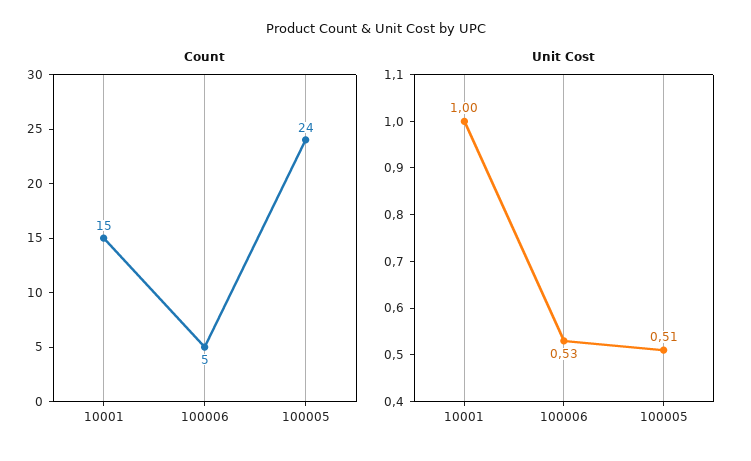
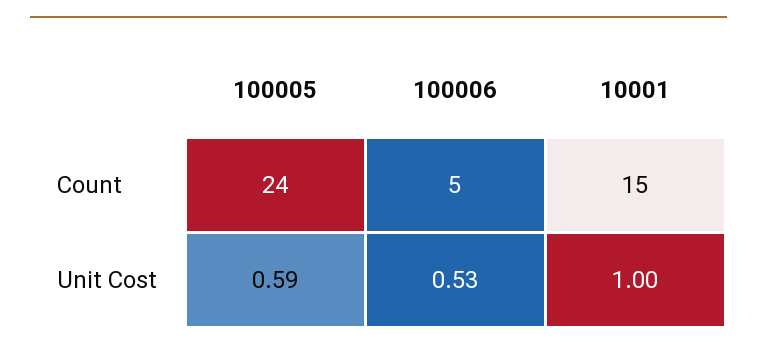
Unit Cost, 100005: 0.51 -> 0.59

